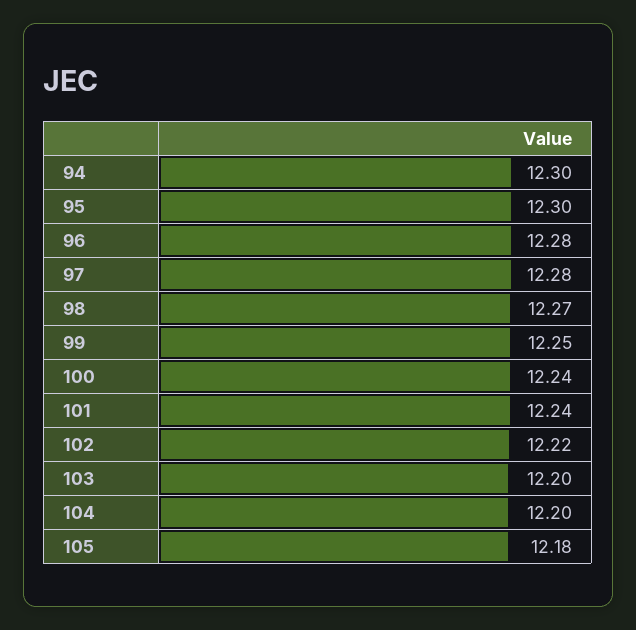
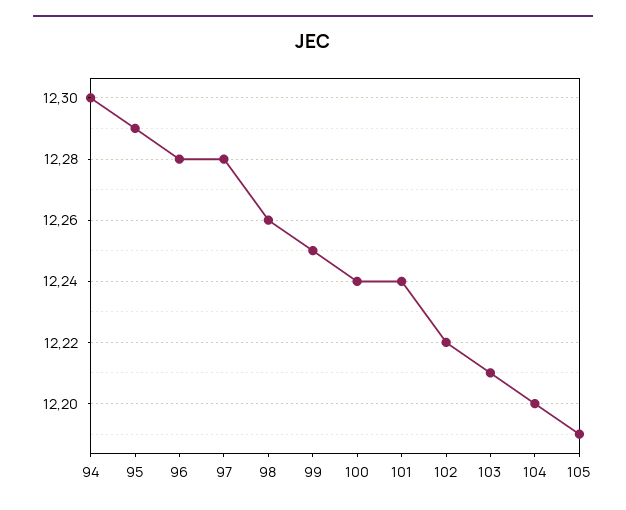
95: 12.3 -> 12.29
98: 12.27 -> 12.26
103: 12.2 -> 12.21
105: 12.18 -> 12.19

